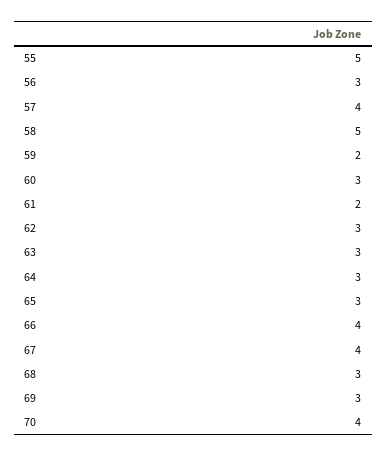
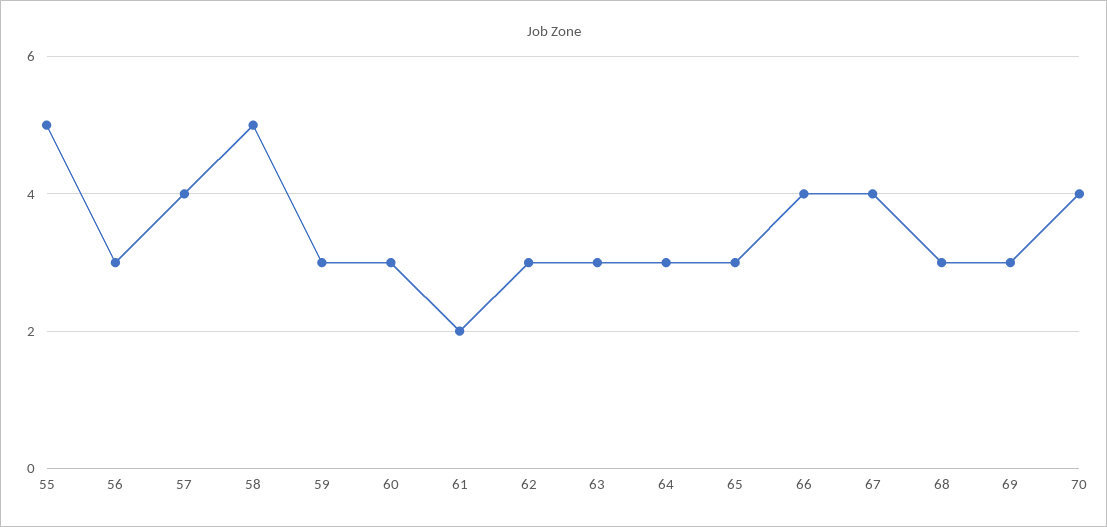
59: 2 -> 3

